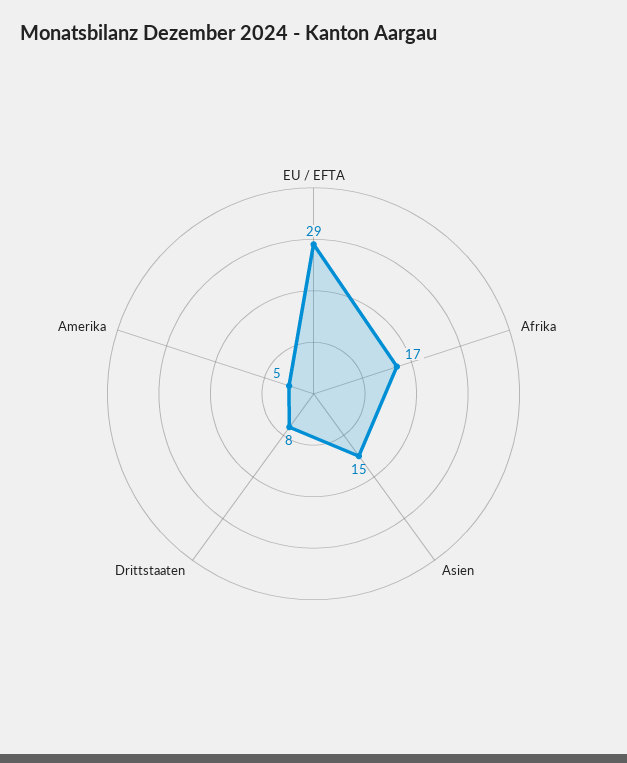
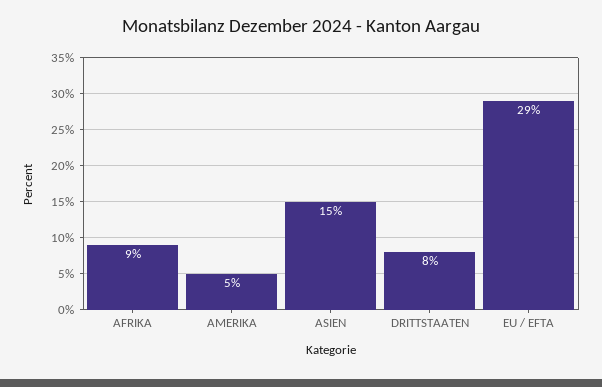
Afrika: 17 -> 9

